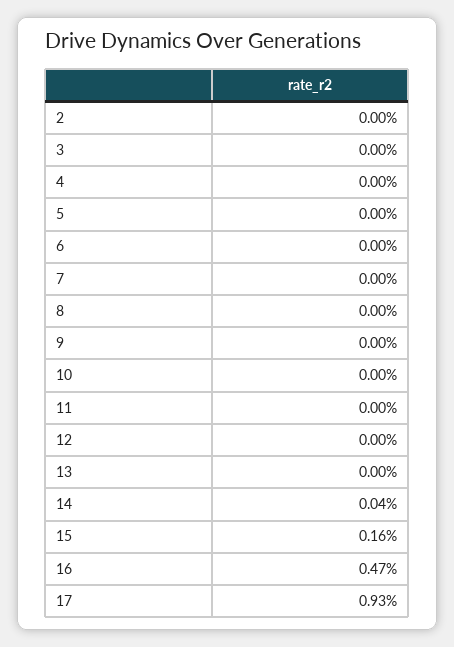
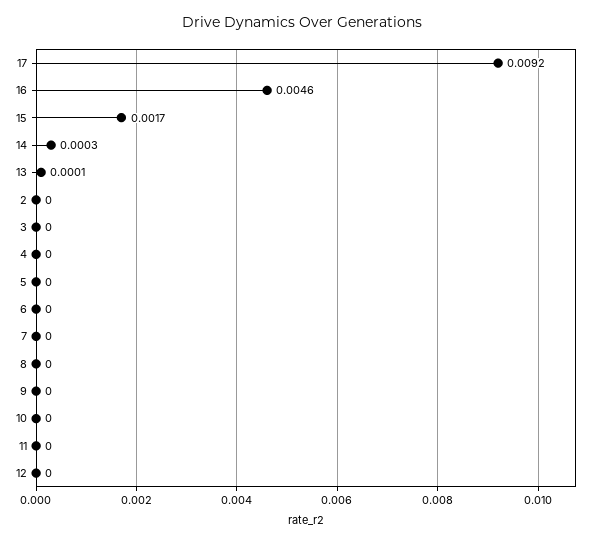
13: 0 -> 0.0001
14: 0.0004 -> 0.0003
15: 0.0016 -> 0.0017
16: 0.0047 -> 0.0046
17: 0.0093 -> 0.0092

